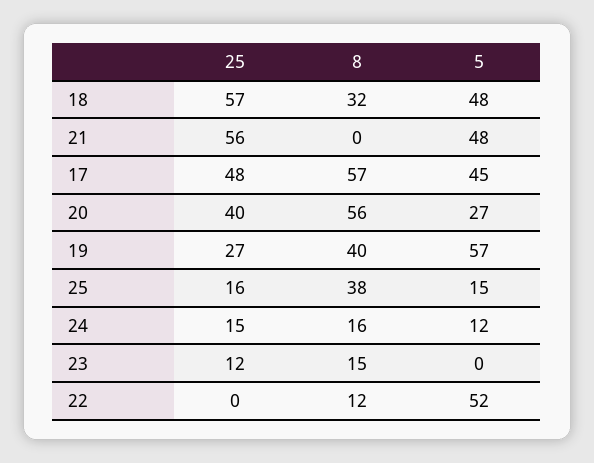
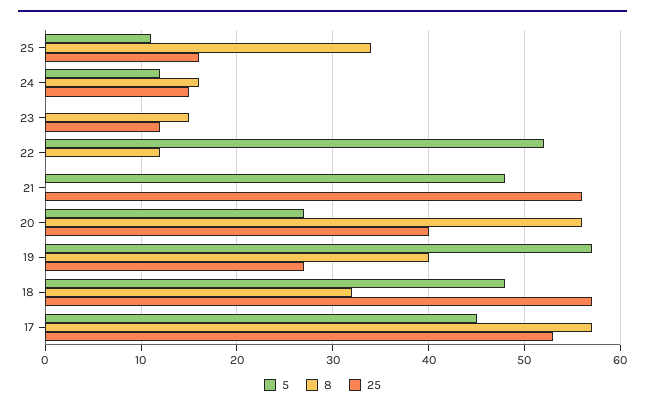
25, 17: 48 -> 53
8, 25: 38 -> 34
5, 25: 15 -> 11

